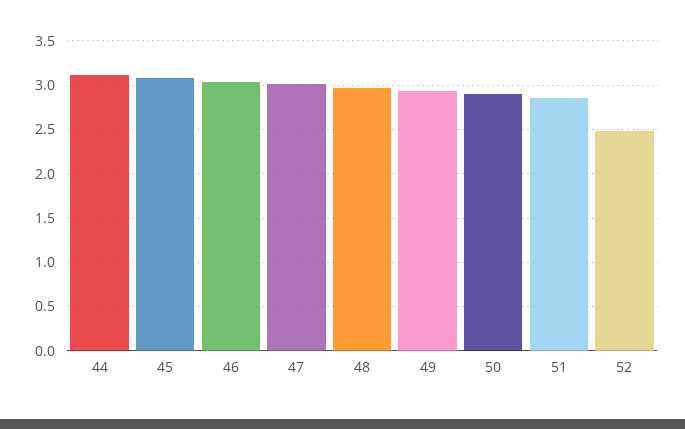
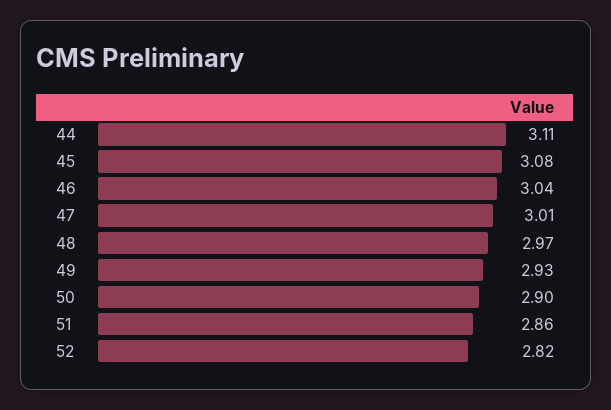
52: 2.5 -> 2.82

